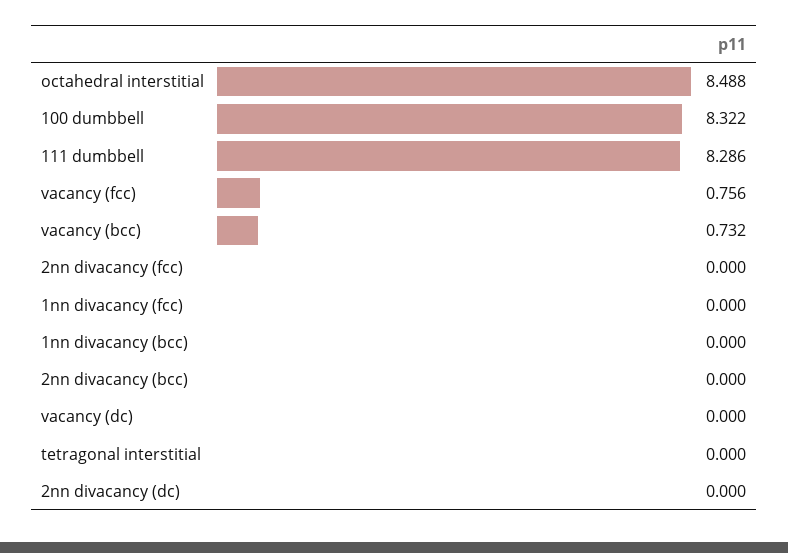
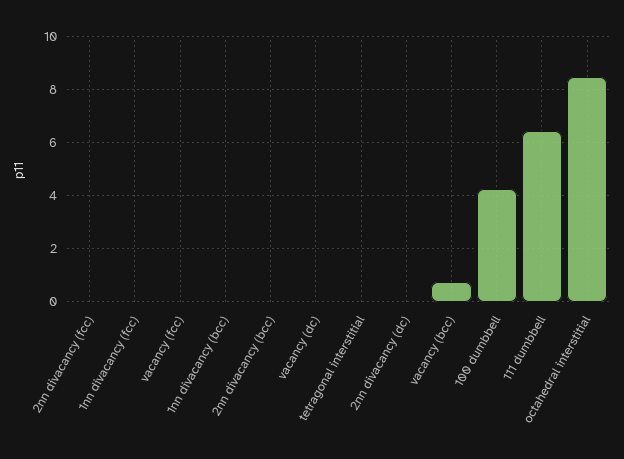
100 dumbbell: 8.322 -> 4.25
111 dumbbell: 8.286 -> 6.5
vacancy (fcc): 0.756 -> 0

